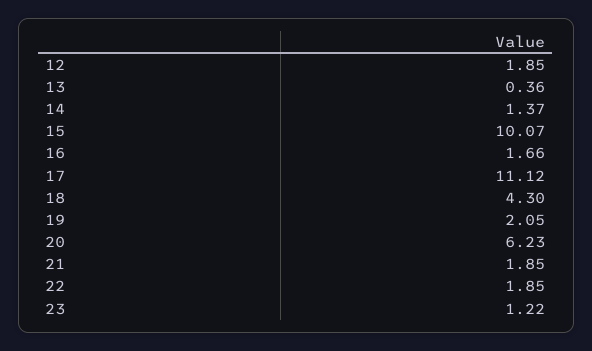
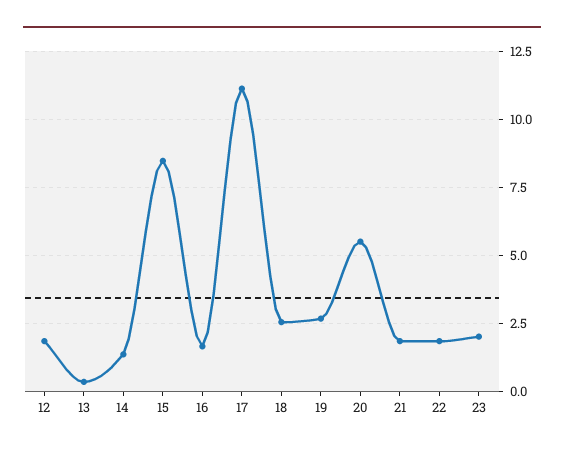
15: 10.07 -> 8.5
18: 4.3 -> 2.5
19: 2.05 -> 2.75
20: 6.23 -> 5.5
23: 1.22 -> 2

